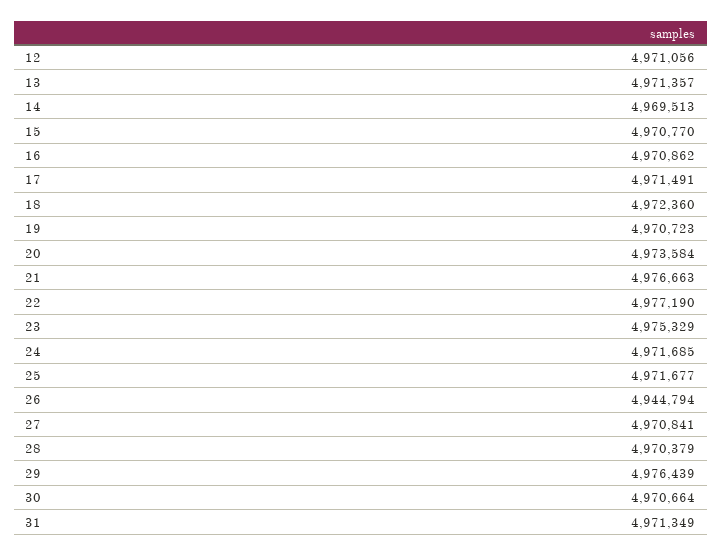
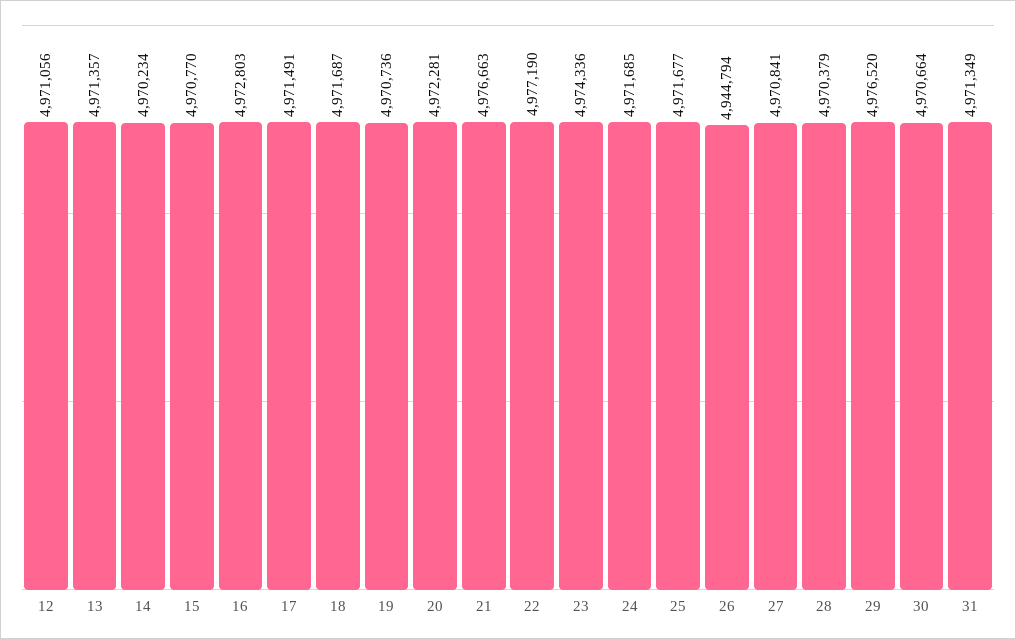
14: 4969513 -> 4970234
16: 4970862 -> 4972803
18: 4972360 -> 4971687
19: 4970723 -> 4970736
20: 4973584 -> 4972281
23: 4975329 -> 4974336
29: 4976439 -> 4976520

